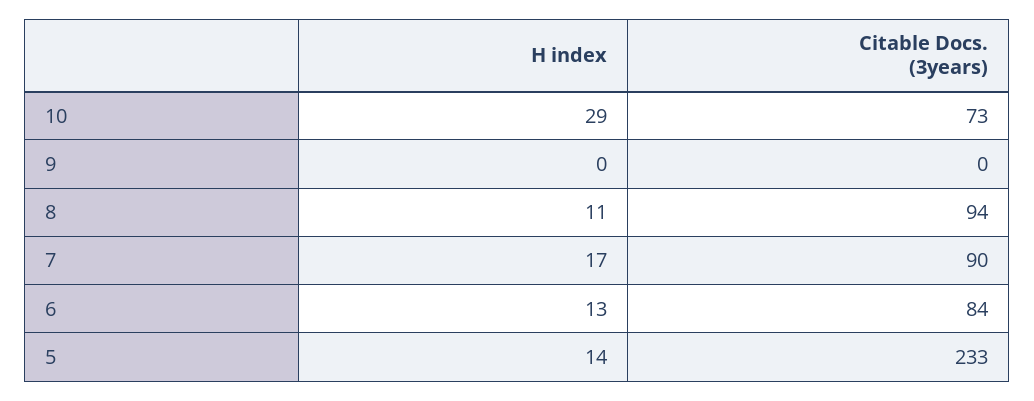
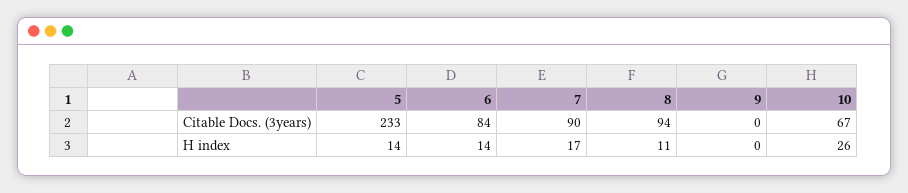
H index, 10: 29 -> 26
Citable Docs. (3years), 10: 73 -> 67
H index, 6: 13 -> 14

